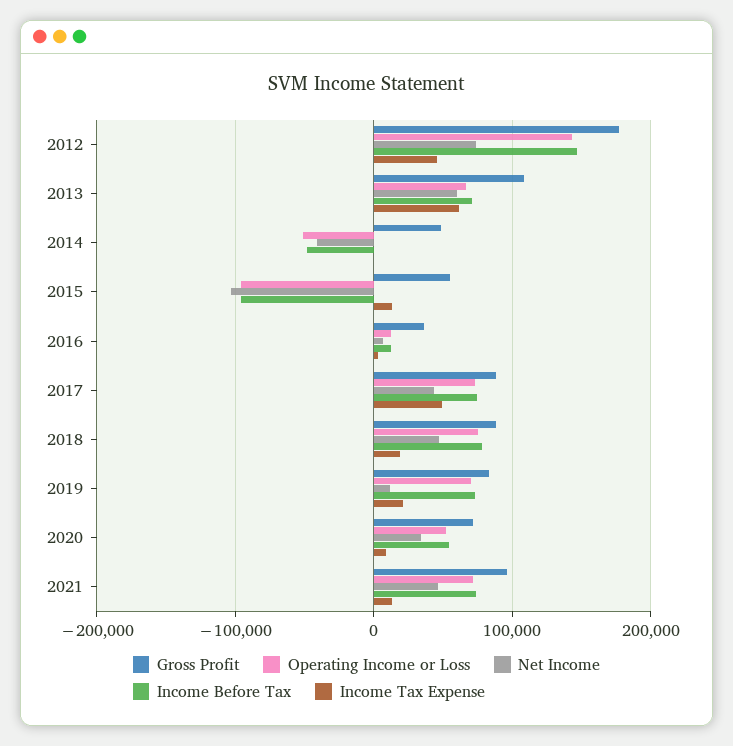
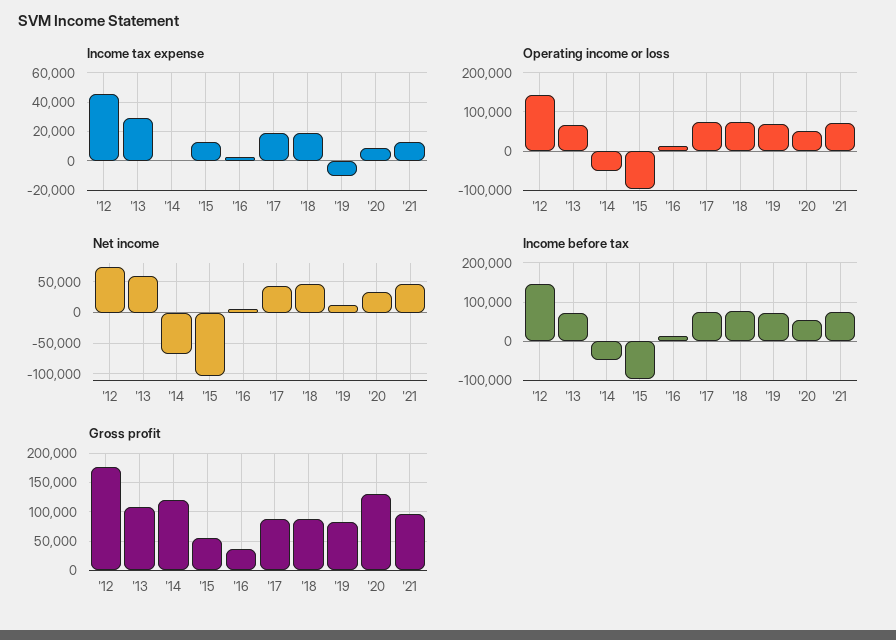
Income Tax Expense, 2013: 60000 -> 30000
Gross Profit, 2014: 50000 -> 125000
Net Income, 2014: -40000 -> -70000
Income Tax Expense, 2017: 50000 -> 20000
Income Tax Expense, 2019: 20000 -> -10000
Gross Profit, 2020: 70000 -> 125000

